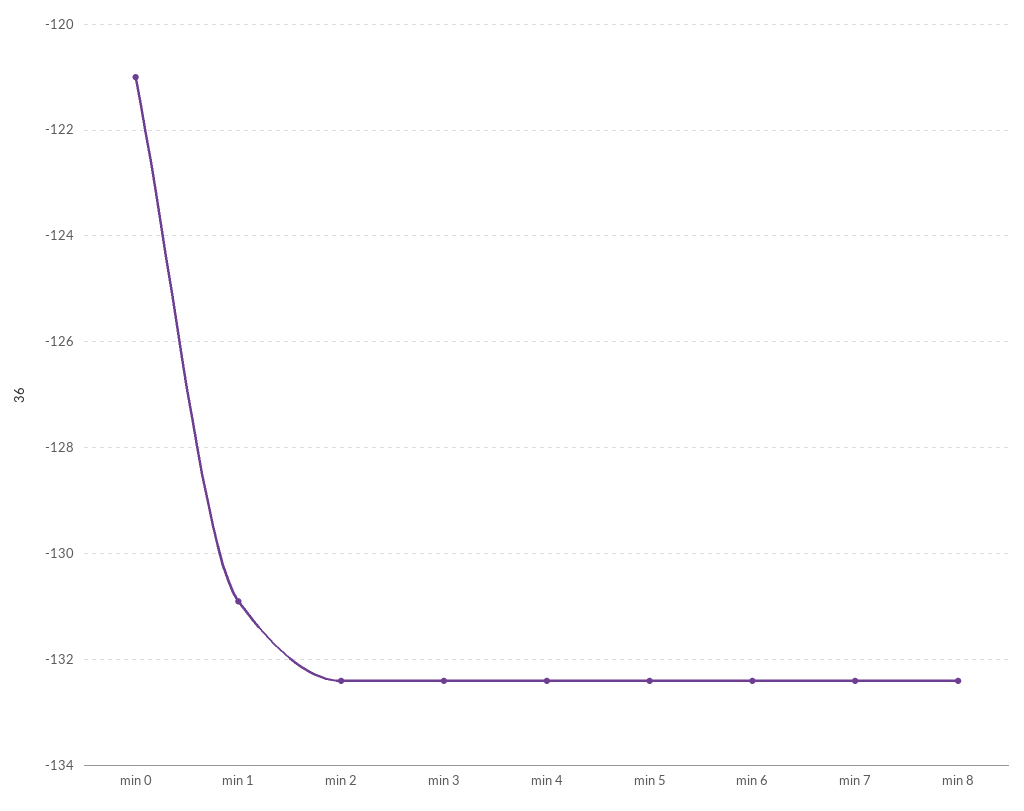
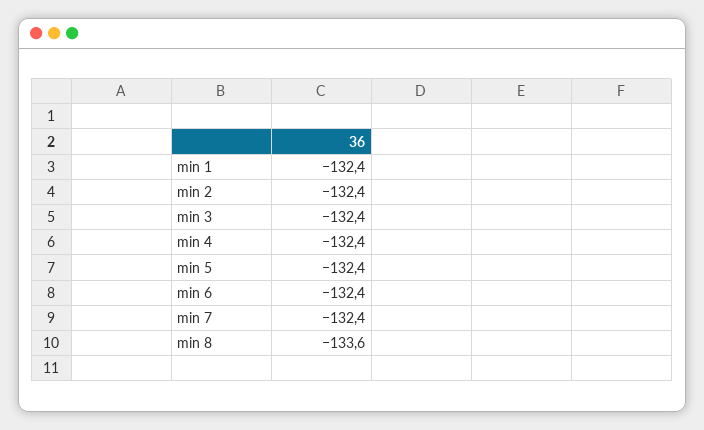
min 0: -121 -> none
min 1: -131 -> -132.4
min 8: -132.5 -> -133.6

